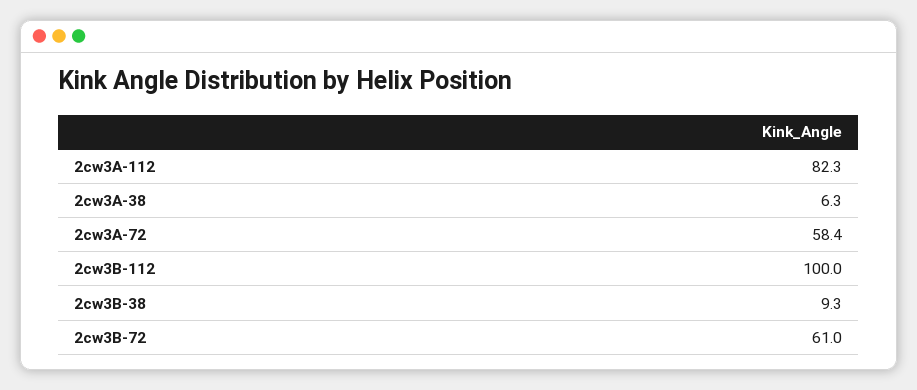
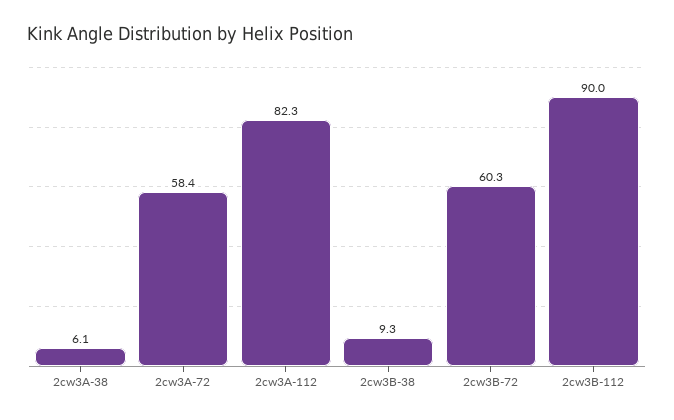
2cw3A-38: 6.3 -> 6.1
2cw3B-112: 100 -> 90
2cw3B-72: 61 -> 60.3

